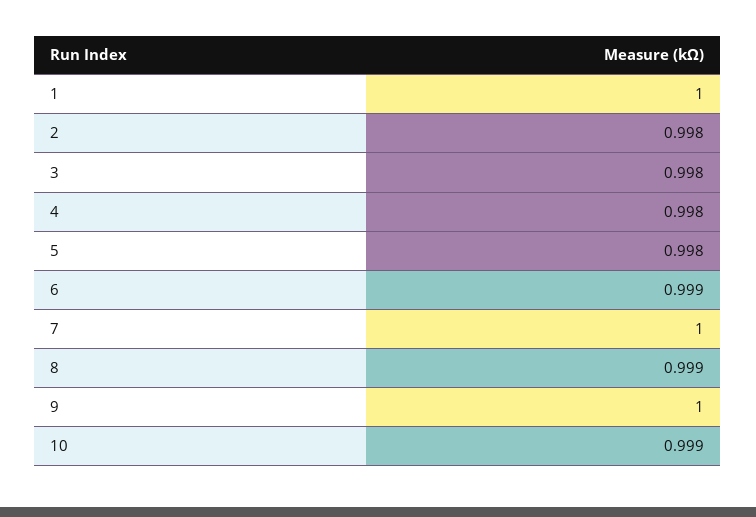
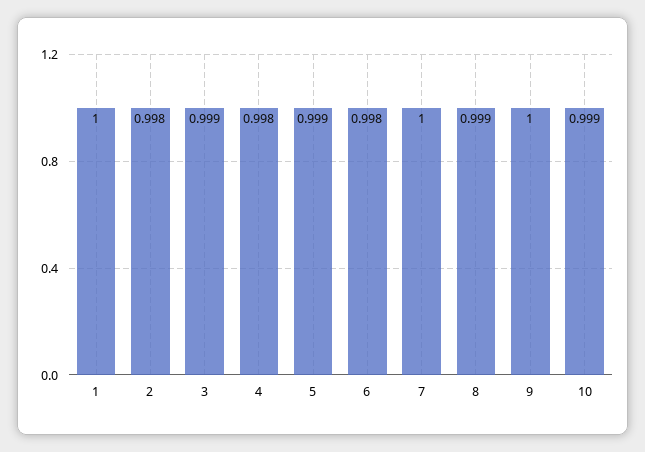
3: 0.998 -> 0.999
5: 0.998 -> 0.999
6: 0.999 -> 0.998

